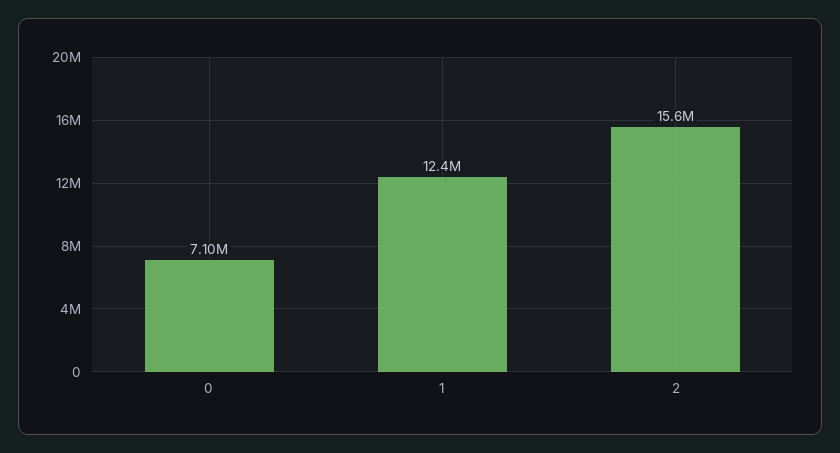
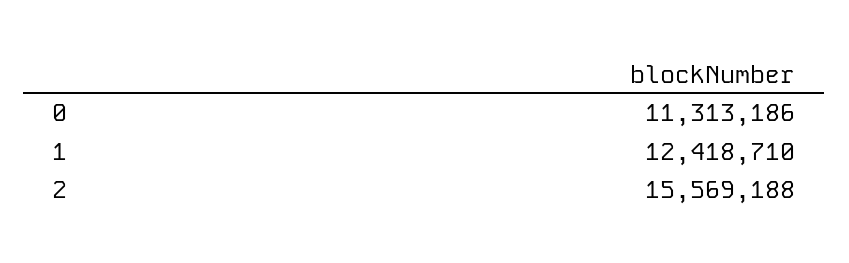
0: 7100000 -> 11313186

